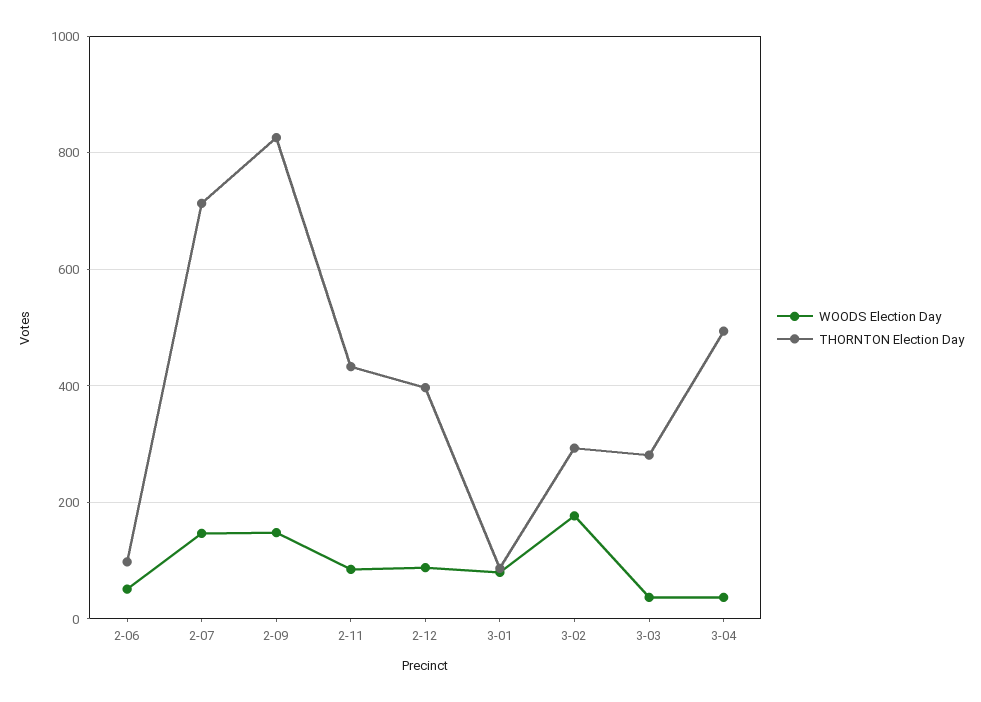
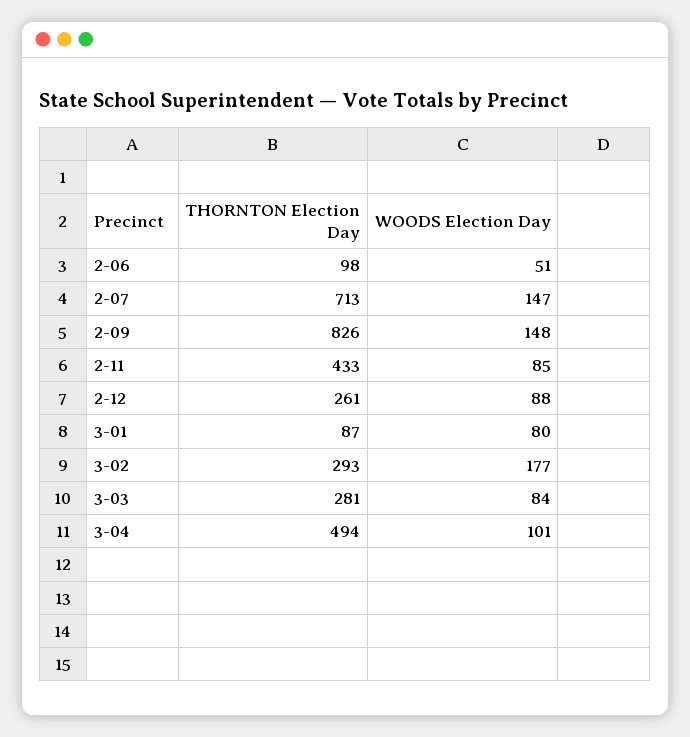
THORNTON Election Day, 2-12: 400 -> 261
WOODS Election Day, 3-03: 40 -> 84
WOODS Election Day, 3-04: 40 -> 101

